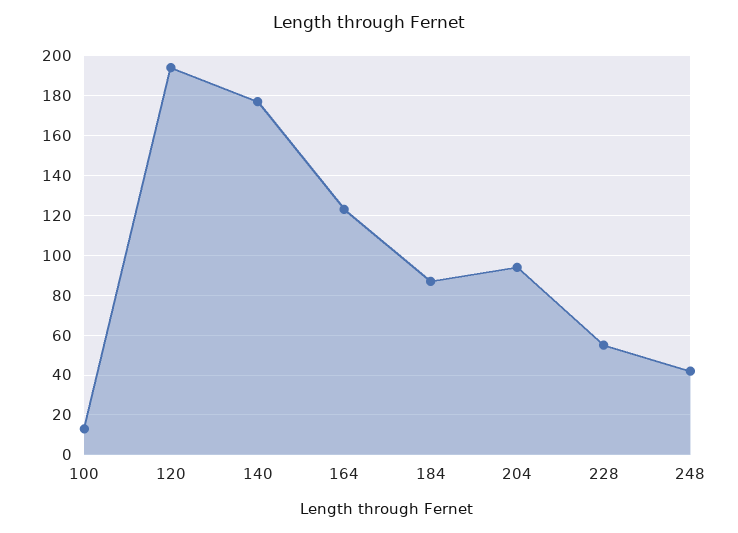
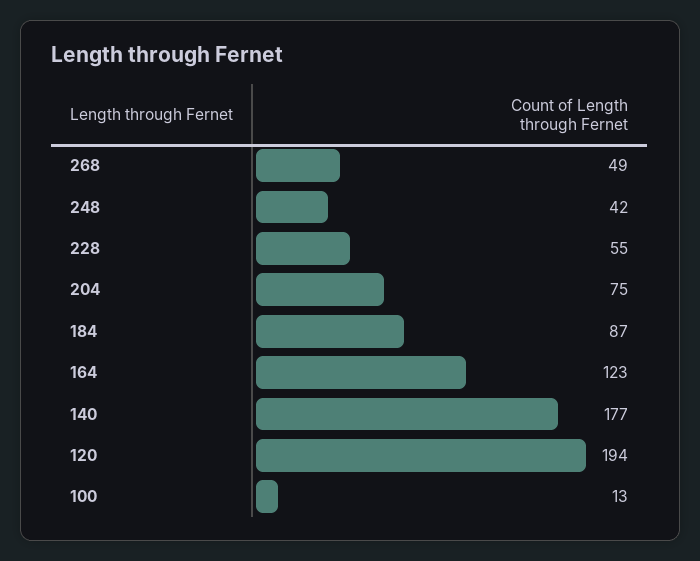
204: 95 -> 75
268: none -> 49

